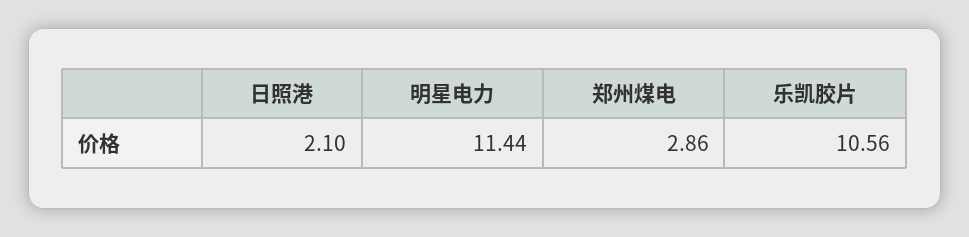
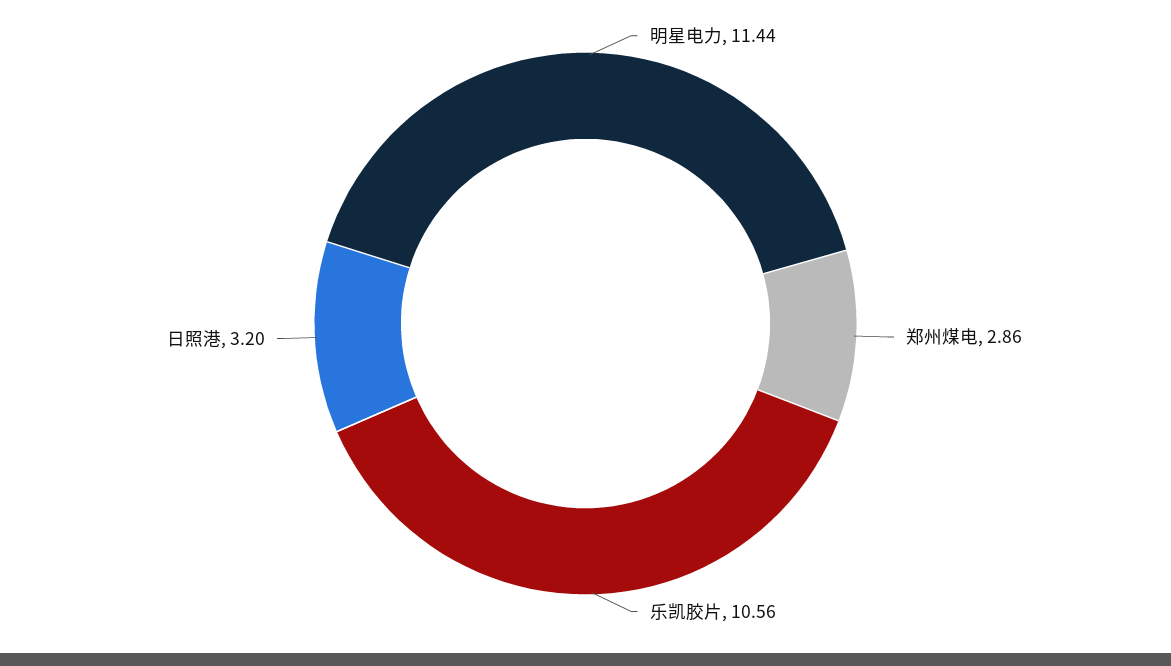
日照港: 2.1 -> 3.2

